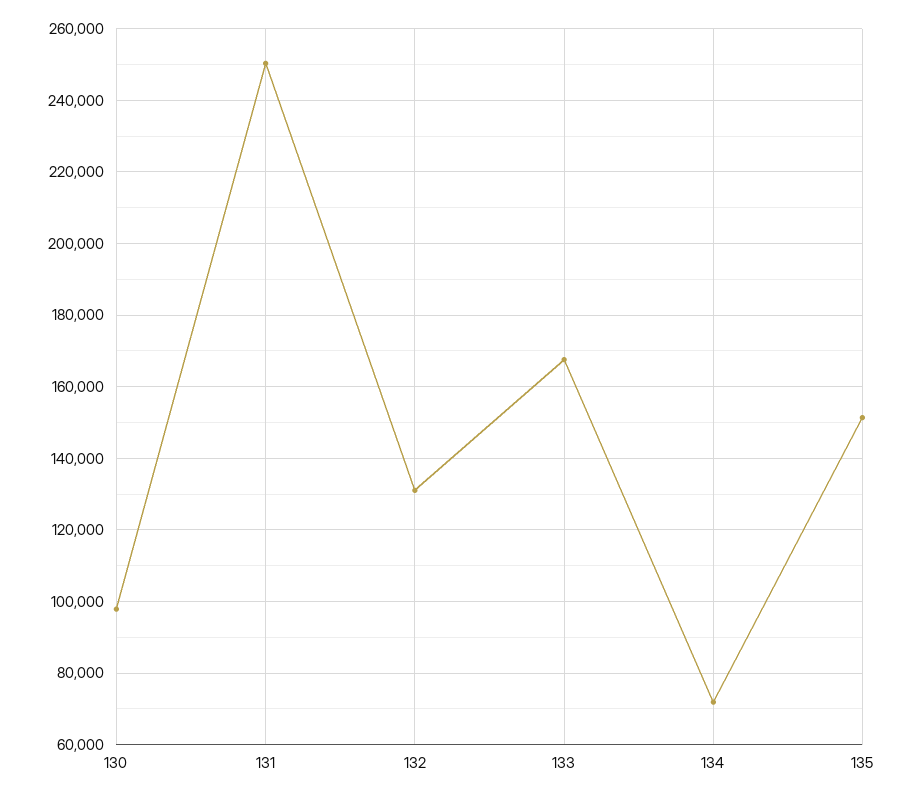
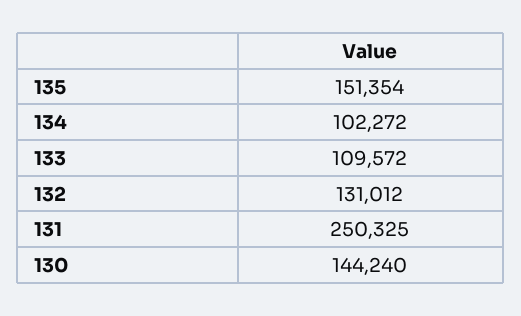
130: 98000 -> 144240
133: 168000 -> 109572
134: 72000 -> 102272

